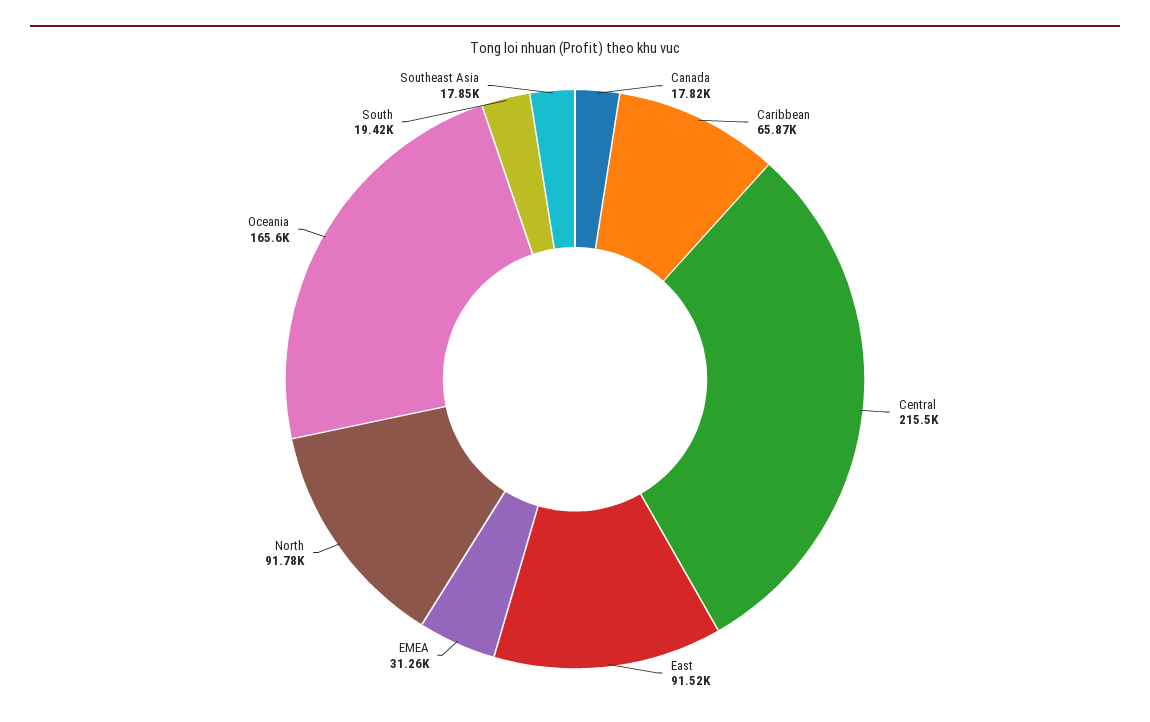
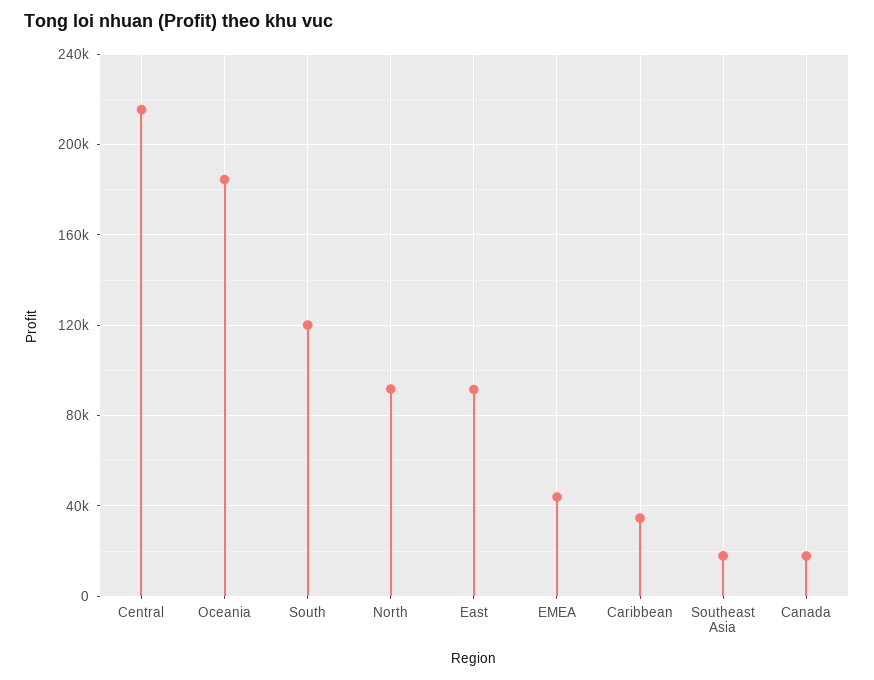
Caribbean: 65870 -> 35000
EMEA: 31260 -> 45000
Oceania: 165600 -> 185000
South: 19420 -> 120000

